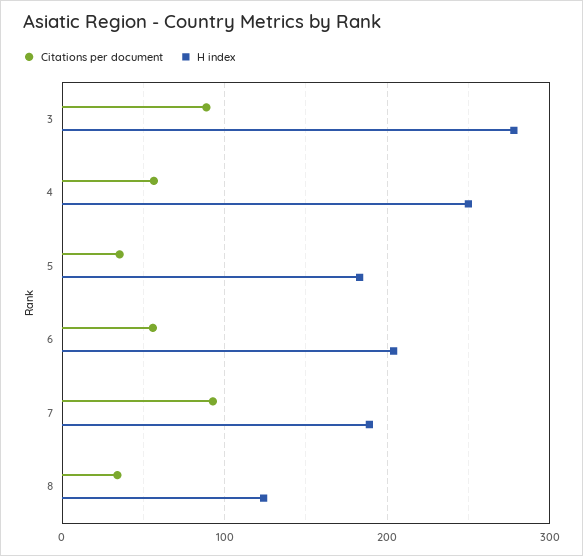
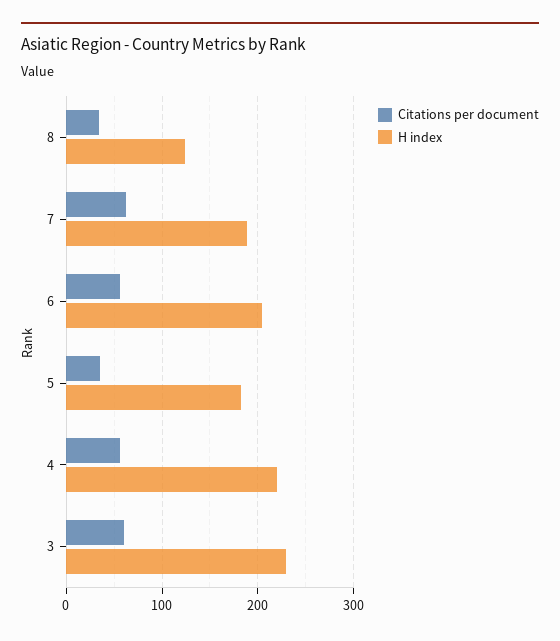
Citations per document, 3: 90 -> 60
H index, 3: 280 -> 230
H index, 4: 250 -> 220
Citations per document, 7: 90 -> 60

